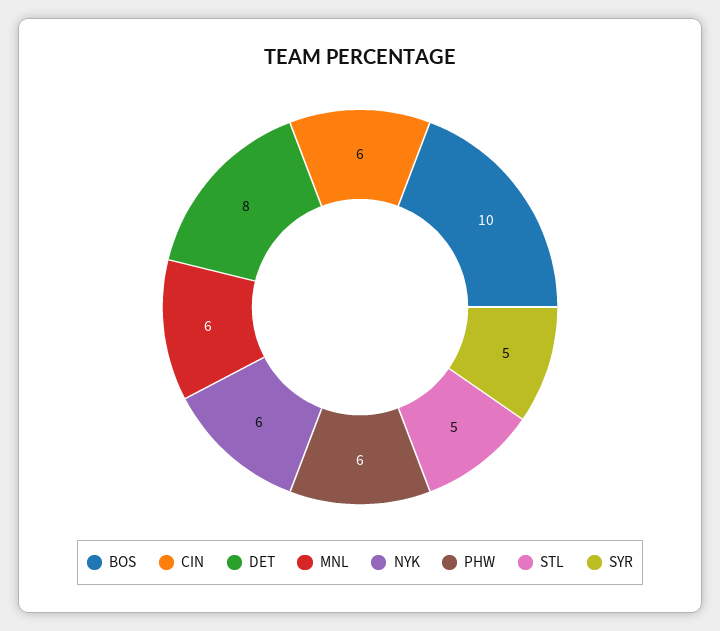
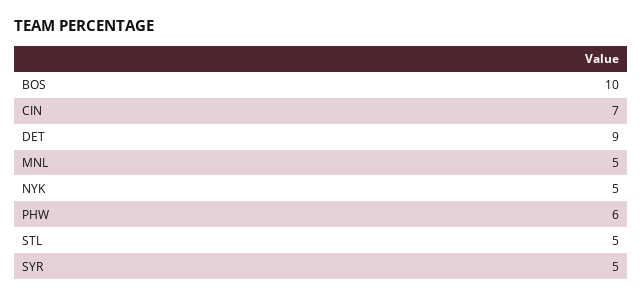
CIN: 6 -> 7
DET: 8 -> 9
MNL: 6 -> 5
NYK: 6 -> 5

